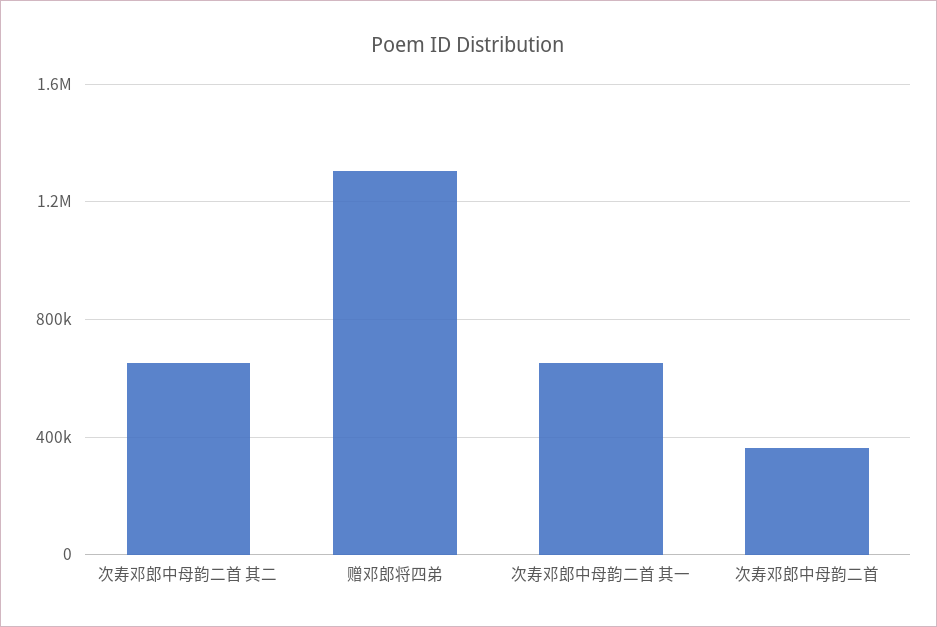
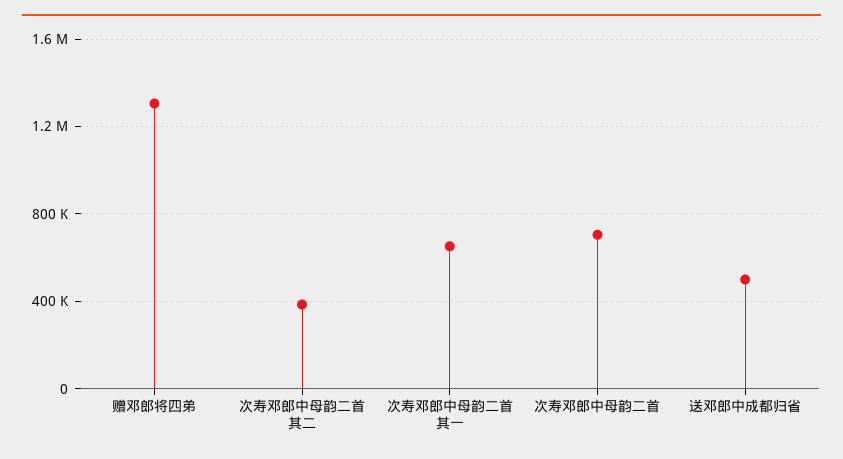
次寿邓郎中母韵二首 其二: 650000 -> 400000
次寿邓郎中母韵二首: 350000 -> 700000
送邓郎中成都归省: none -> 500000

